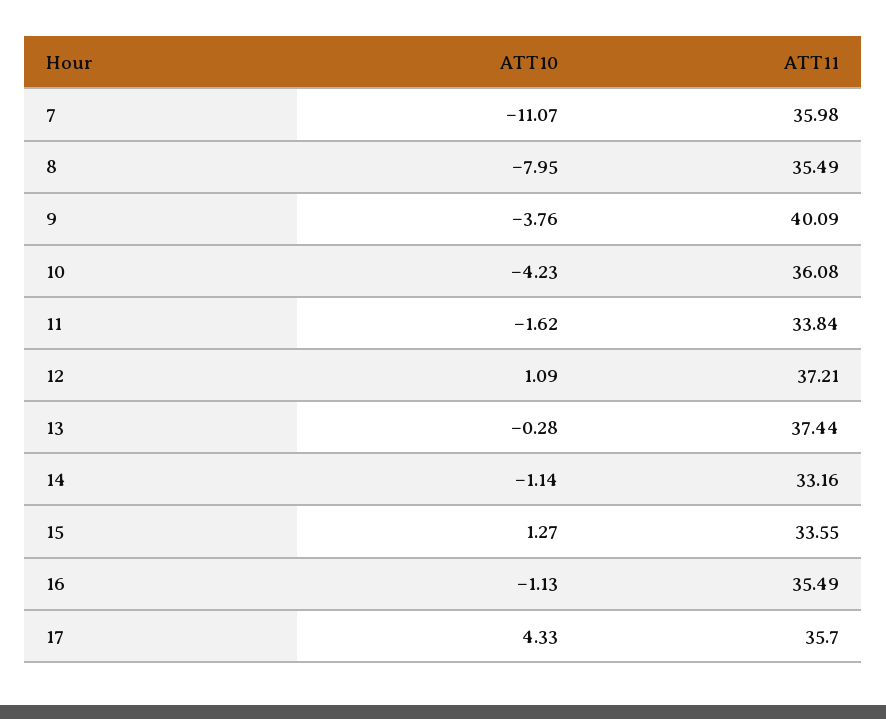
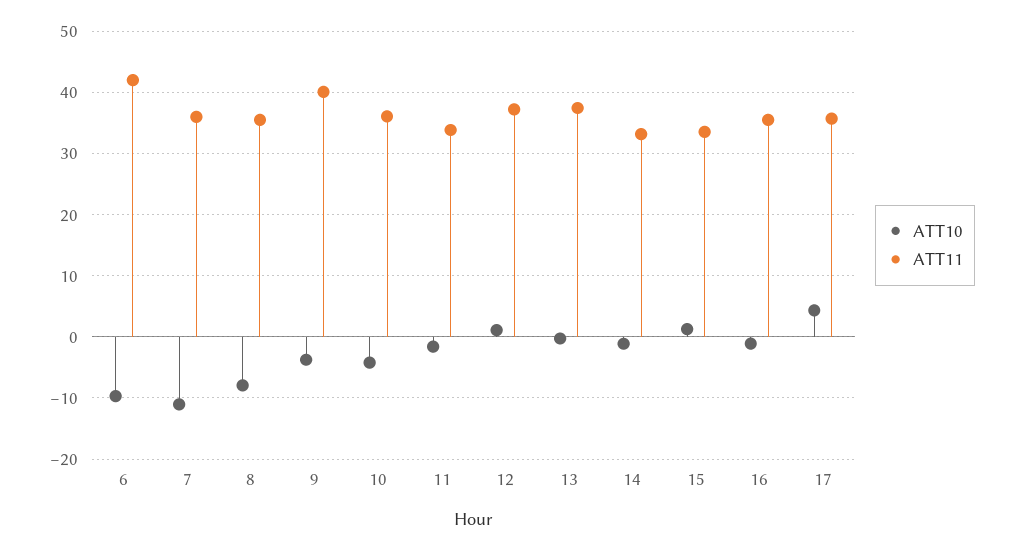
ATT10, 6: none -> -10
ATT11, 6: none -> 42

